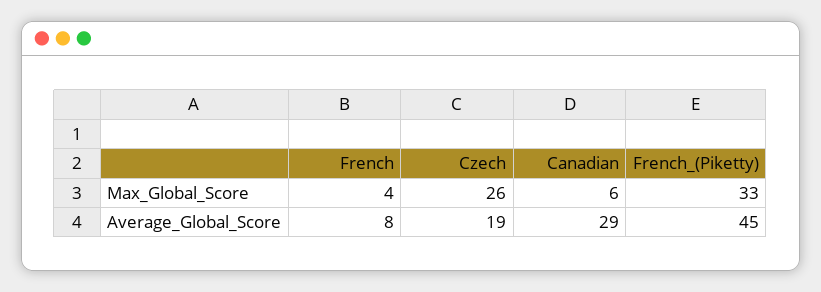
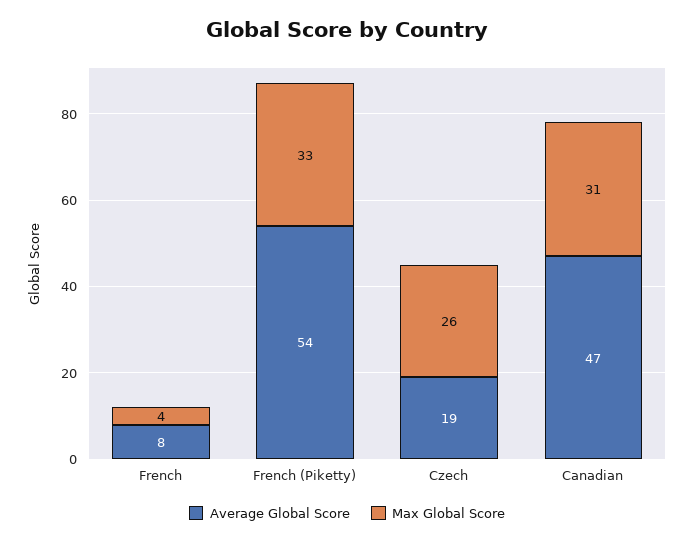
Max_Global_Score, Canadian: 6 -> 31
Average_Global_Score, Canadian: 29 -> 47
Average_Global_Score, French_(Piketty): 45 -> 54

